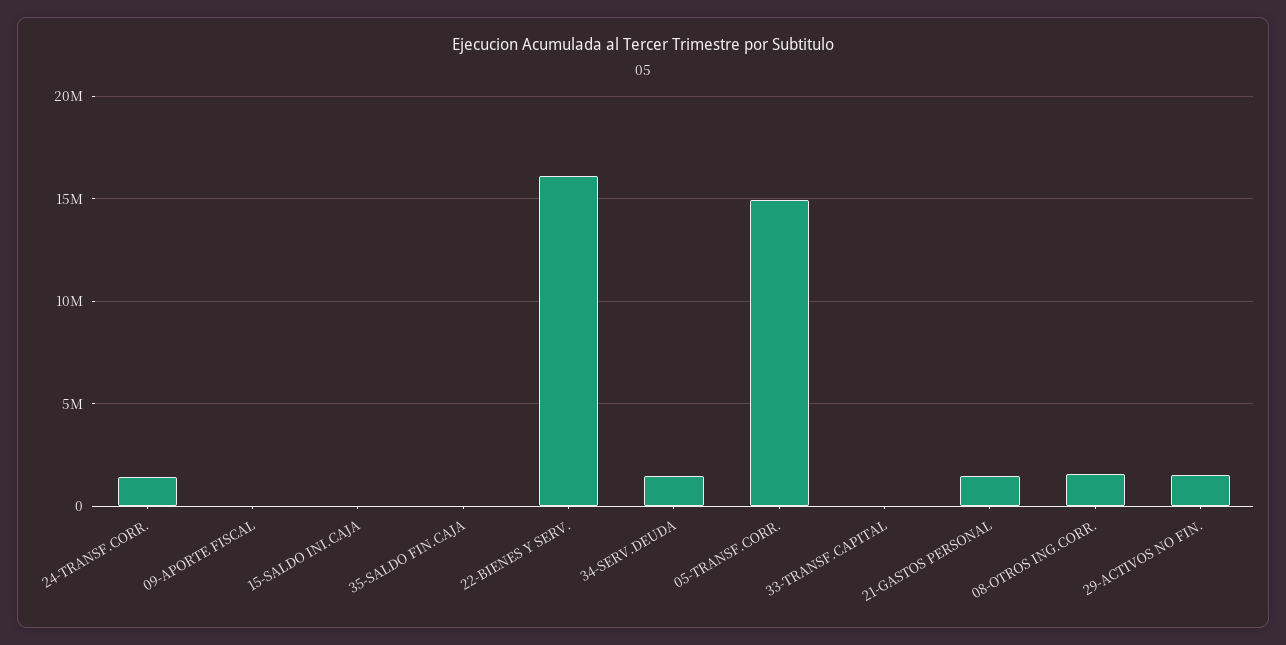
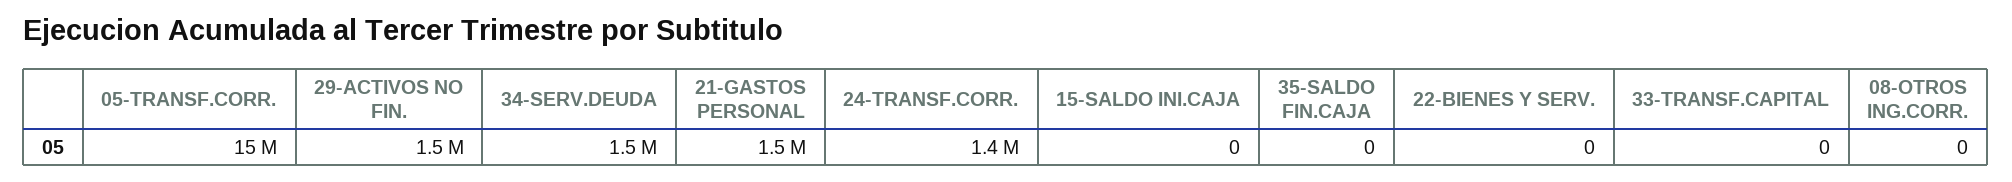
09-APORTE FISCAL: 0 -> none
22-BIENES Y SERV.: 16000000 -> 0
08-OTROS ING.CORR.: 1500000 -> 0

